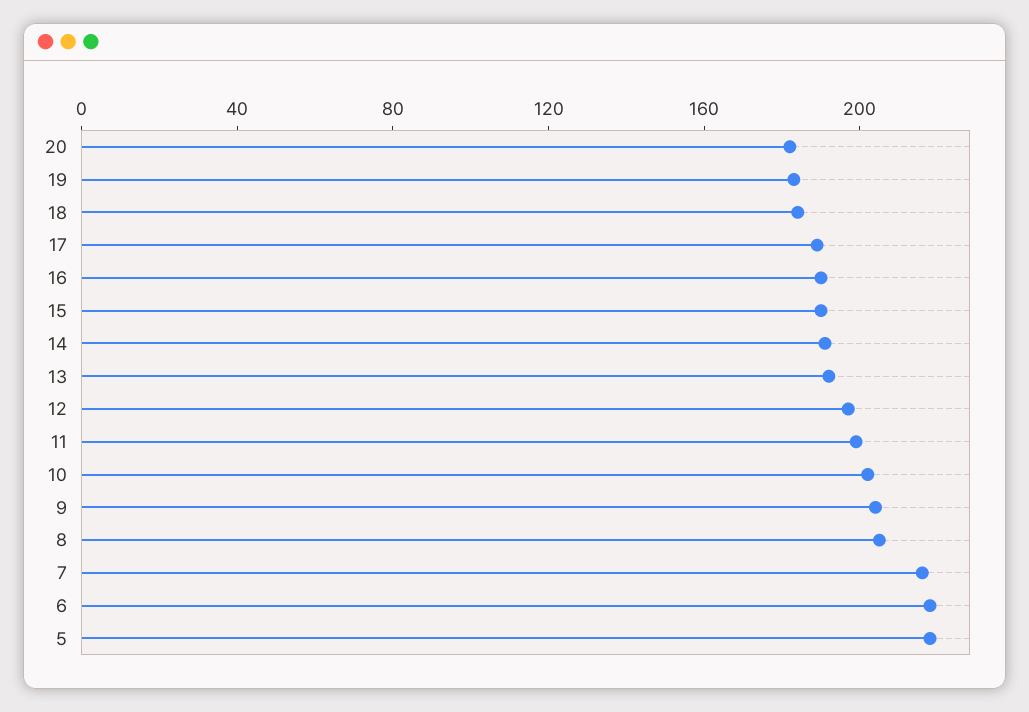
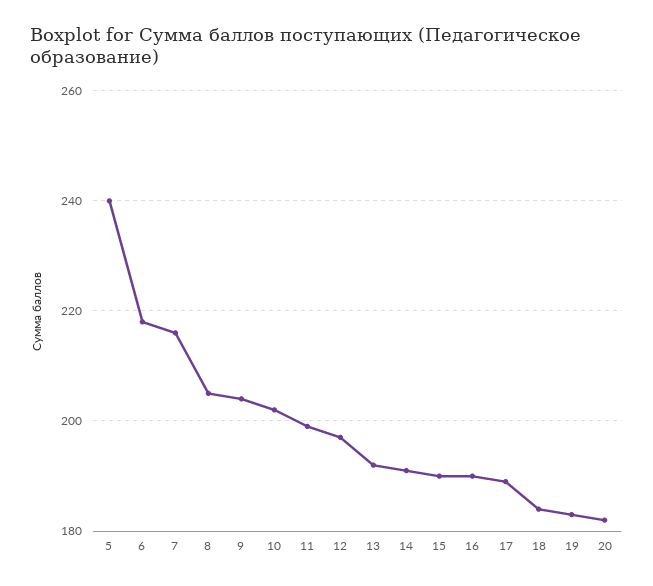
5: 220 -> 240

